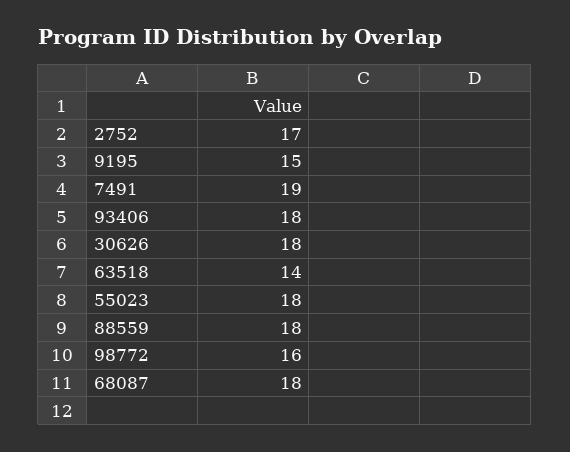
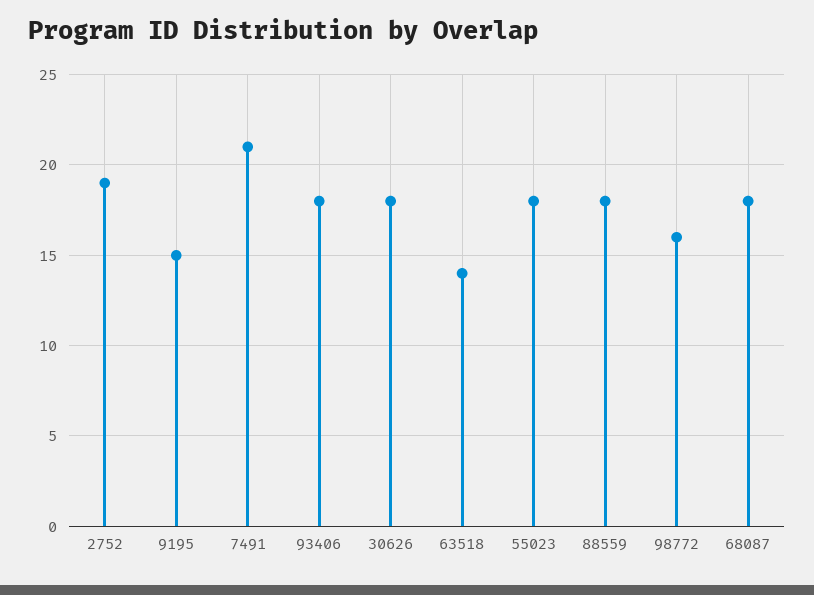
2752: 17 -> 19
7491: 19 -> 21

